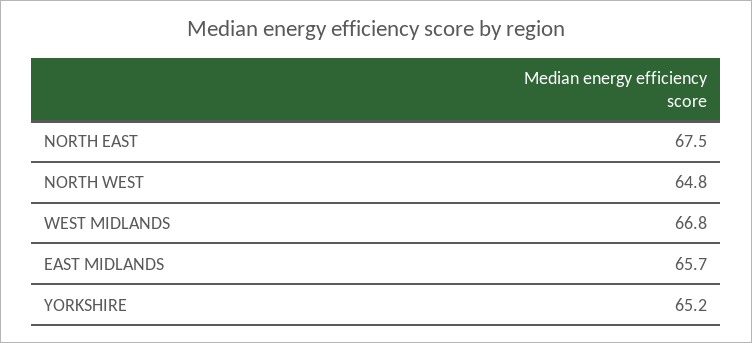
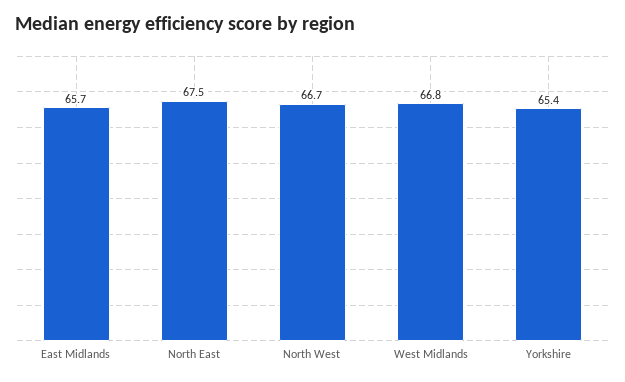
NORTH WEST: 64.8 -> 66.7
YORKSHIRE: 65.2 -> 65.4

